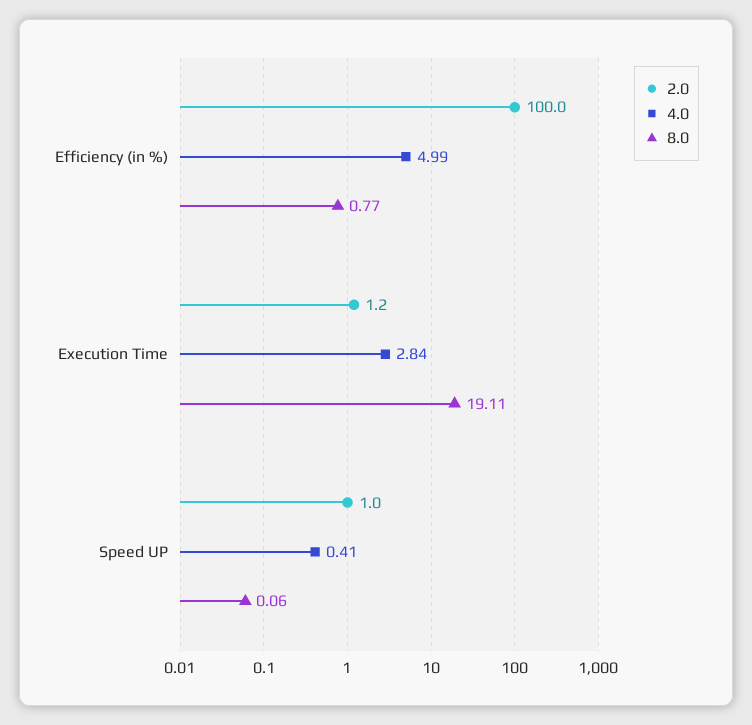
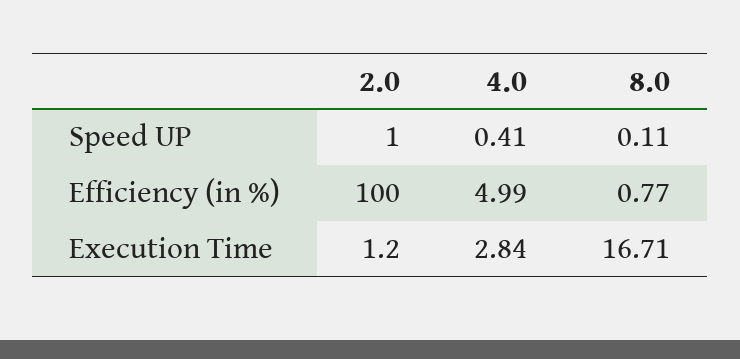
8.0, Execution Time: 19.11 -> 16.71
8.0, Speed UP: 0.06 -> 0.11

